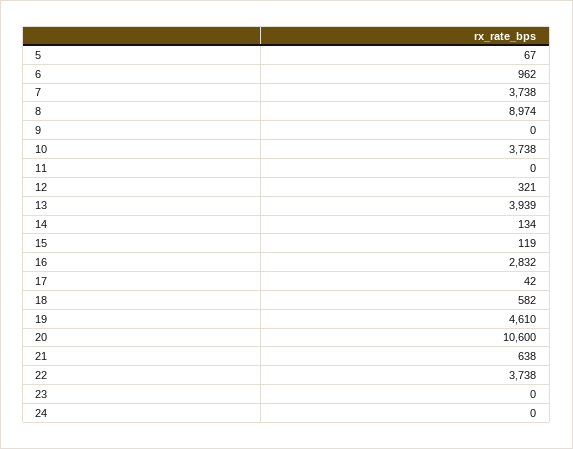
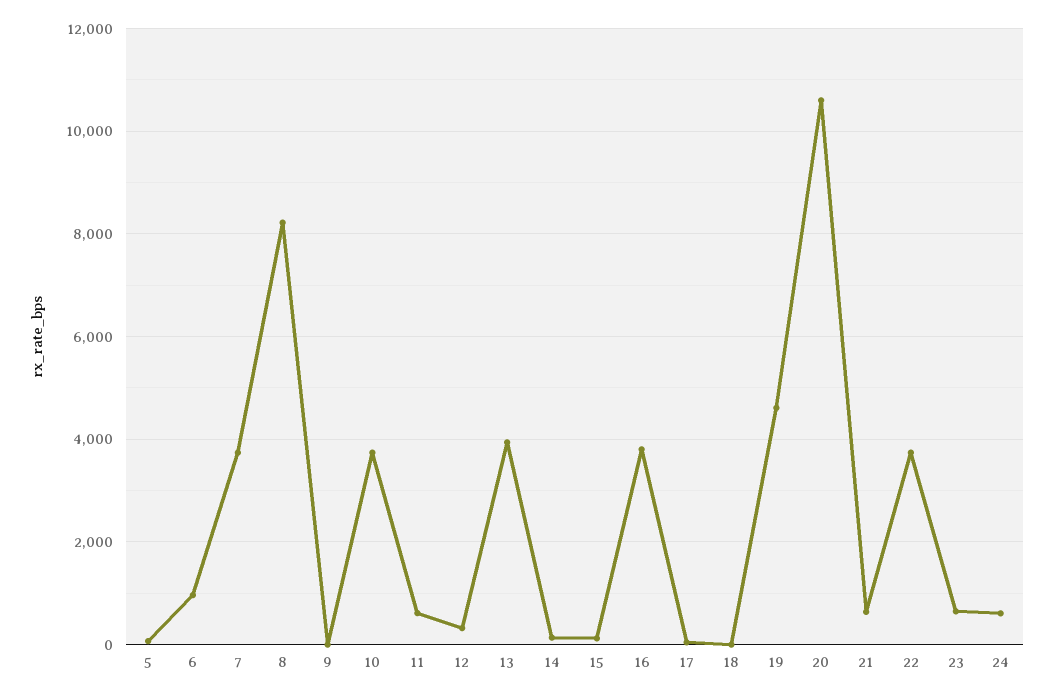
8: 8974 -> 8200
11: 0 -> 600
16: 2832 -> 3800
18: 582 -> 0
23: 0 -> 600
24: 0 -> 600

